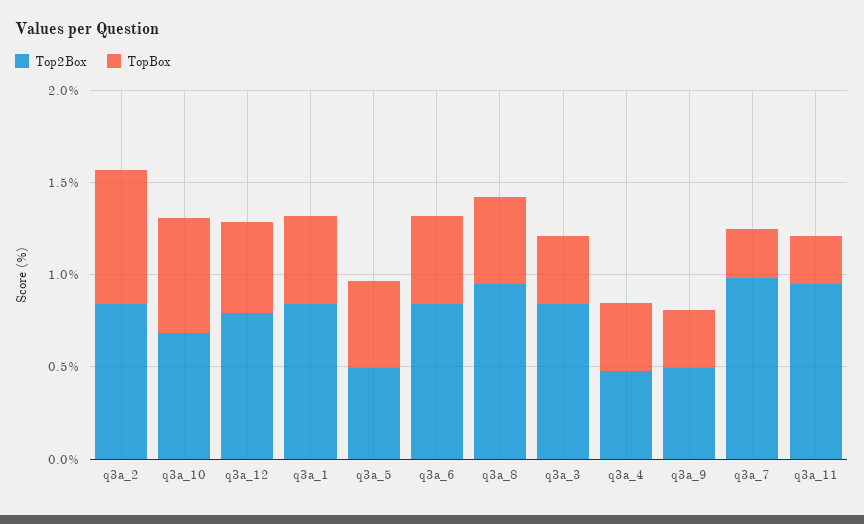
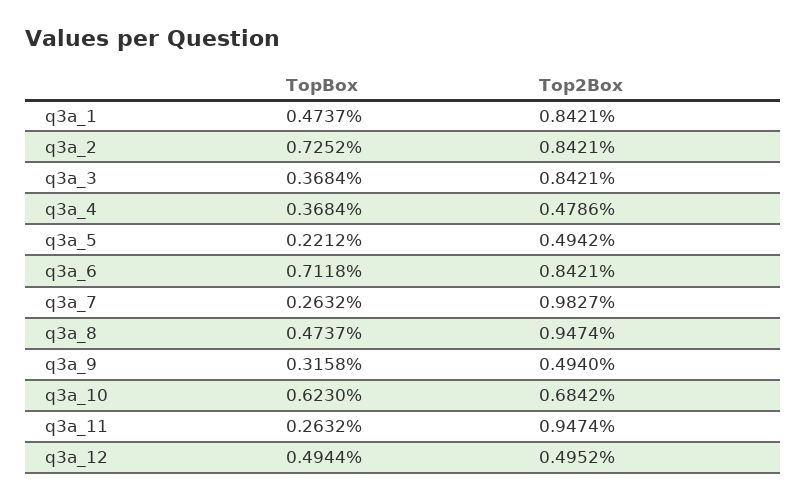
Top2Box, q3a_12: 0.8 -> 0.4952
TopBox, q3a_5: 0.5 -> 0.2212
TopBox, q3a_6: 0.5 -> 0.7118

